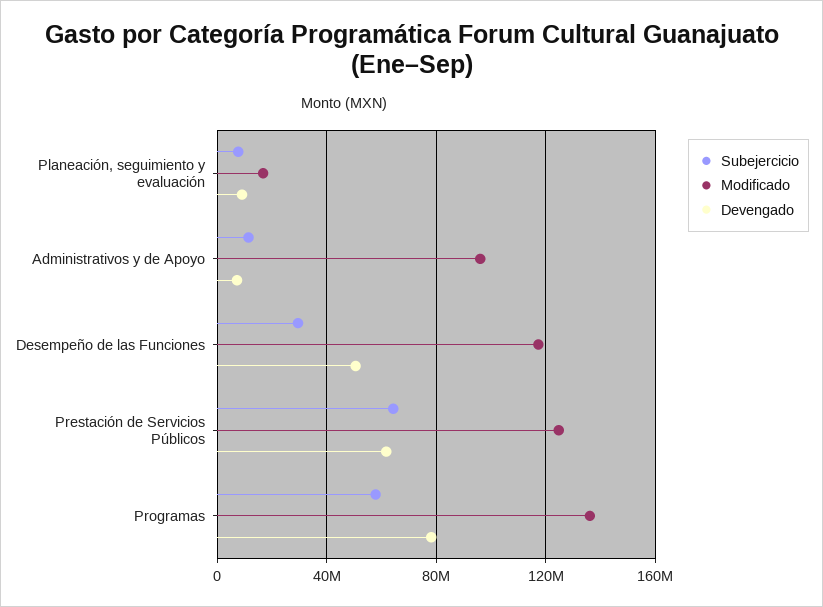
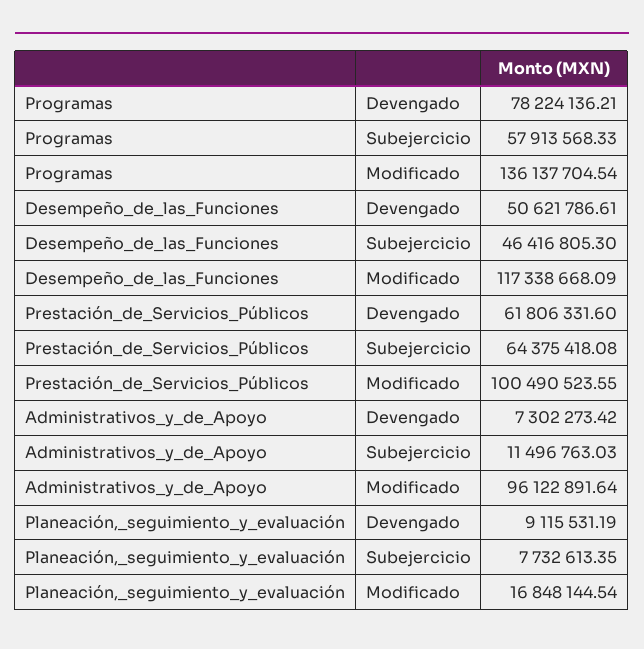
Subejercicio, Desempeño de las Funciones: 30000000 -> 46416805.3
Modificado, Prestación de Servicios Públicos: 125000000 -> 100490523.55

